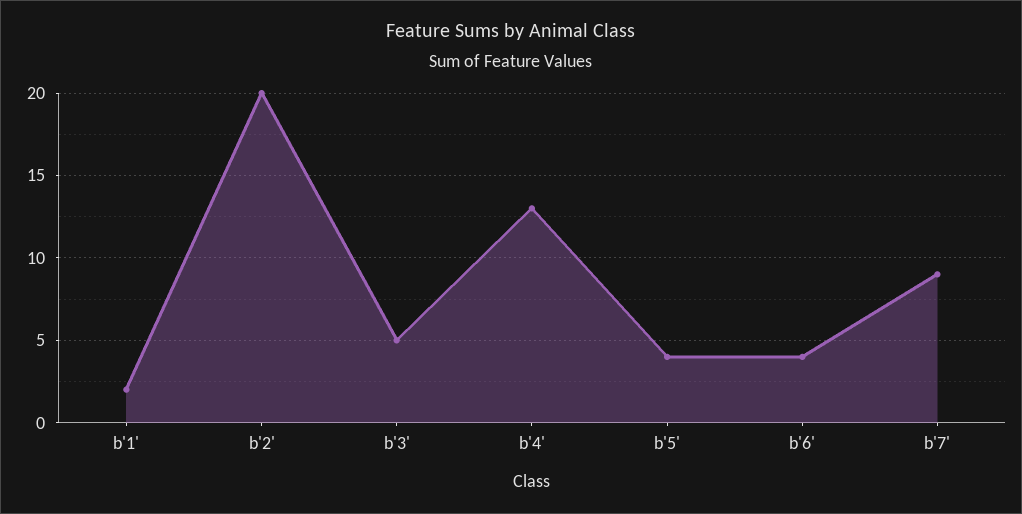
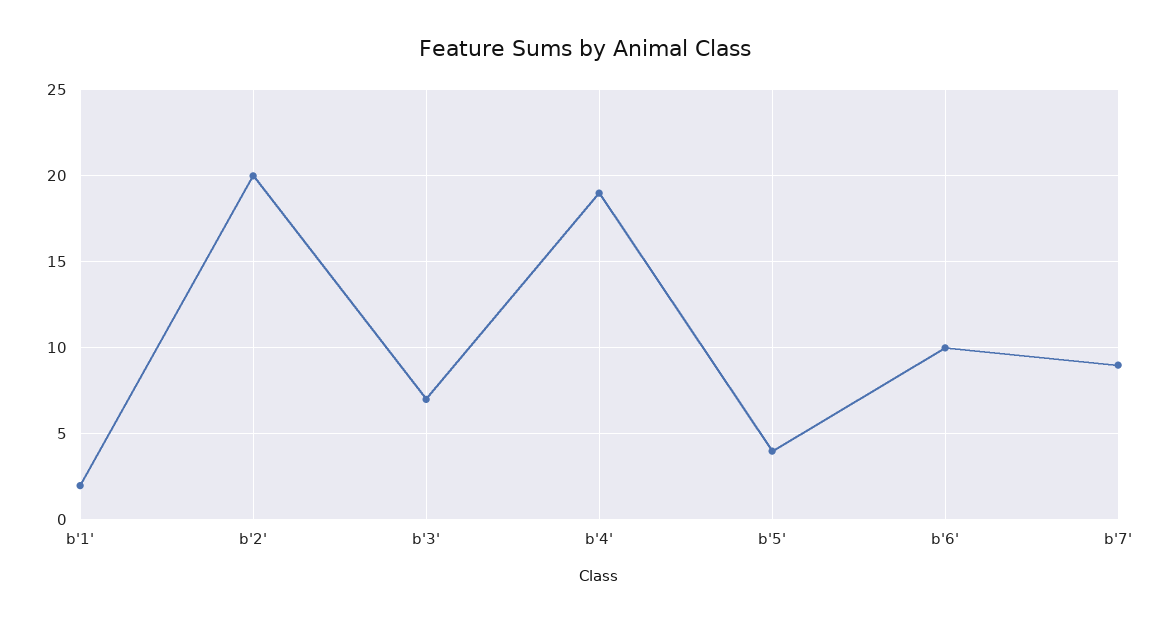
b'3': 5 -> 7
b'4': 13 -> 19
b'6': 4 -> 10

